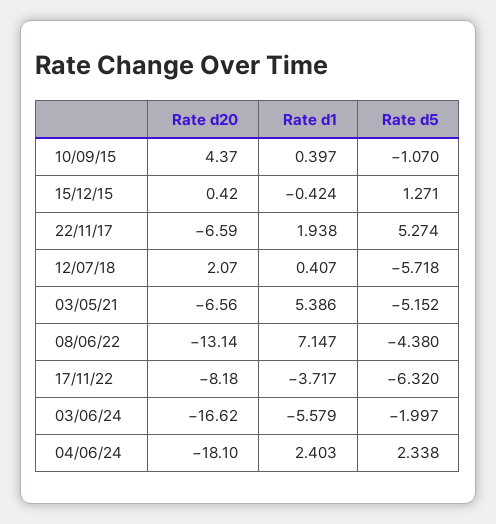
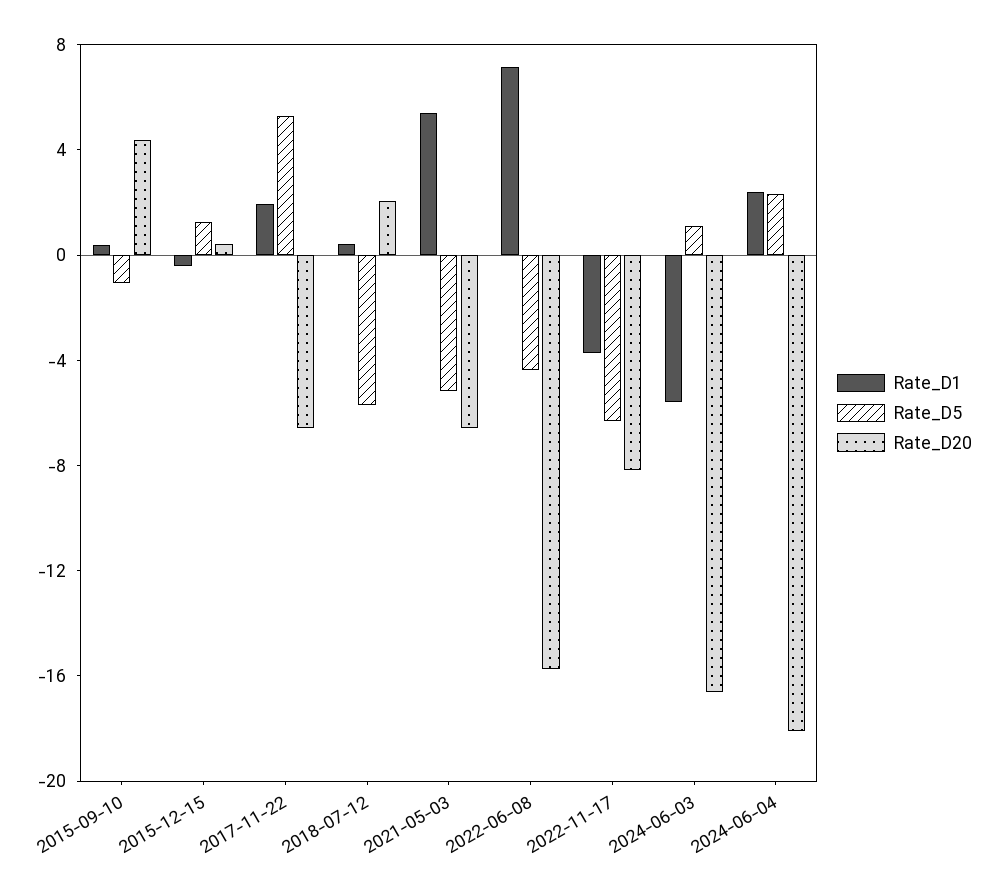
Rate d20, 08/06/22: -13.14 -> -16
Rate d5, 03/06/24: -1.997 -> 1

